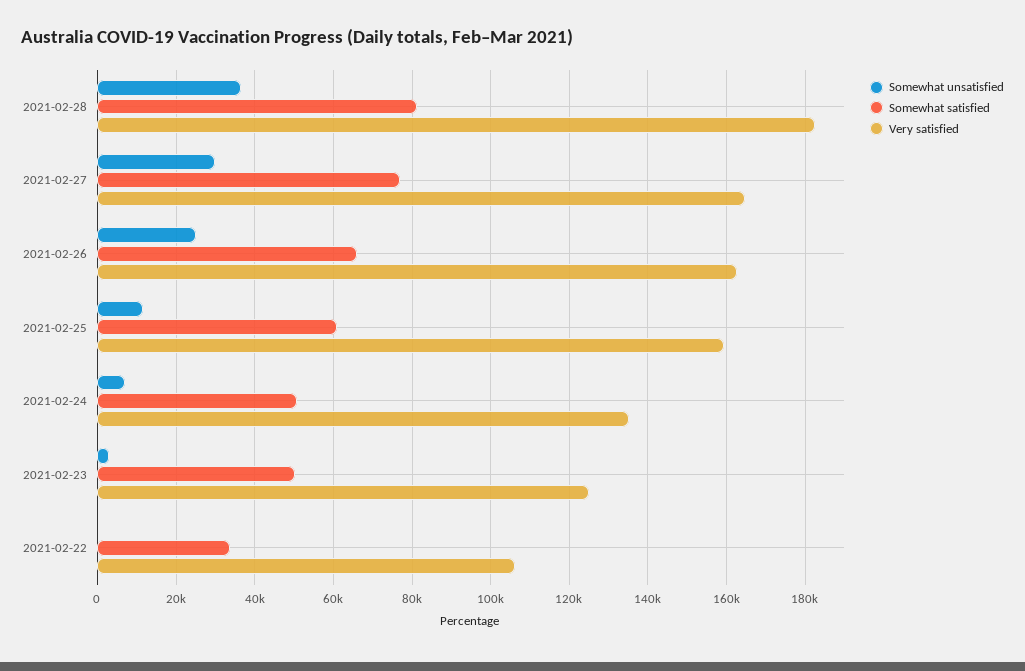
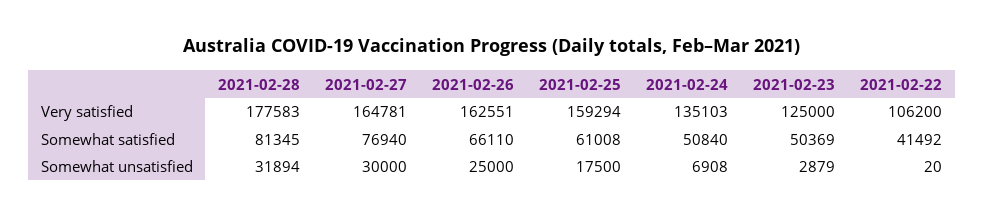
Somewhat unsatisfied, 2021-02-28: 36000 -> 31894
Very satisfied, 2021-02-28: 182000 -> 177583
Somewhat unsatisfied, 2021-02-25: 12000 -> 17500
Somewhat satisfied, 2021-02-22: 34000 -> 41492

